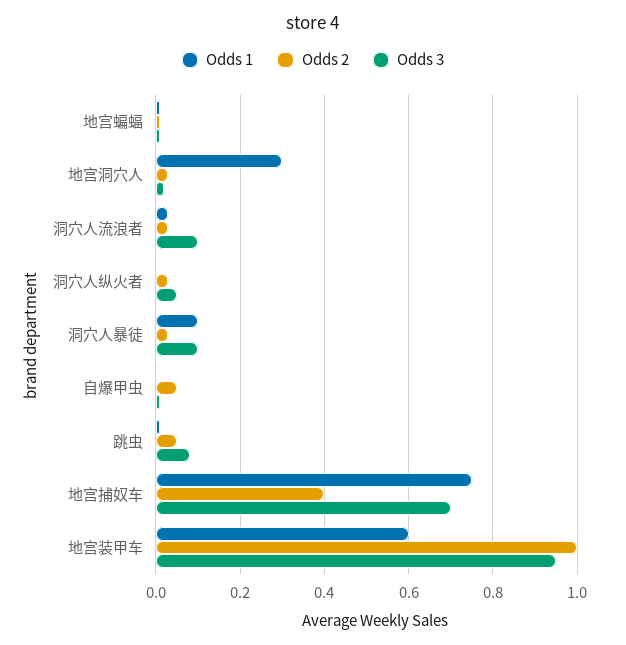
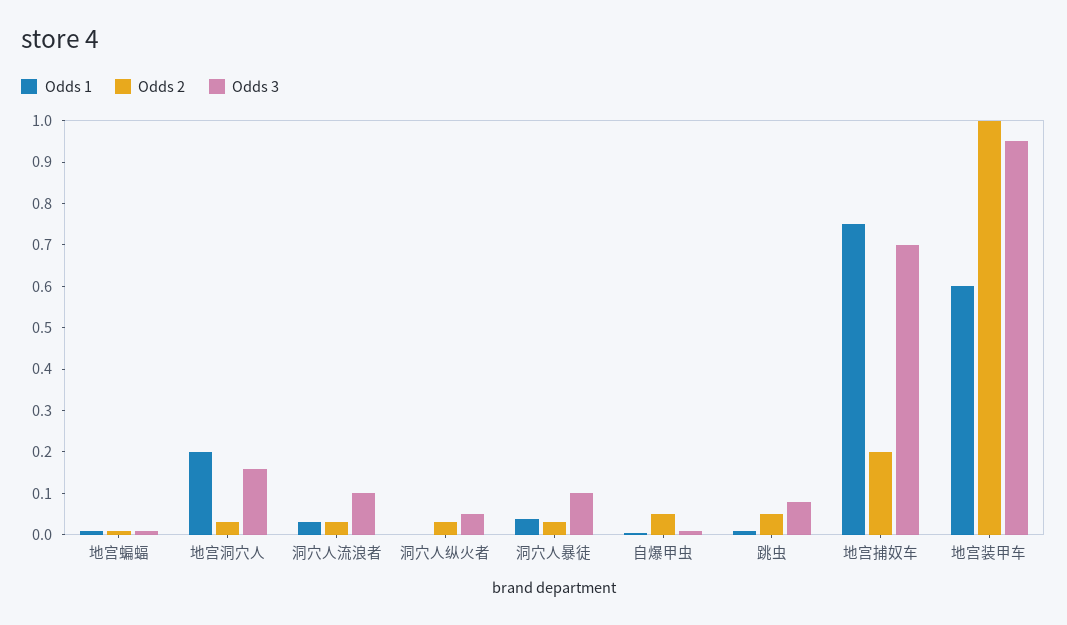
Odds 1, 地宫洞穴人: 0.3 -> 0.2
Odds 3, 地宫洞穴人: 0.02 -> 0.16
Odds 1, 洞穴人暴徒: 0.1 -> 0.04
Odds 2, 地宫捕奴车: 0.4 -> 0.2

